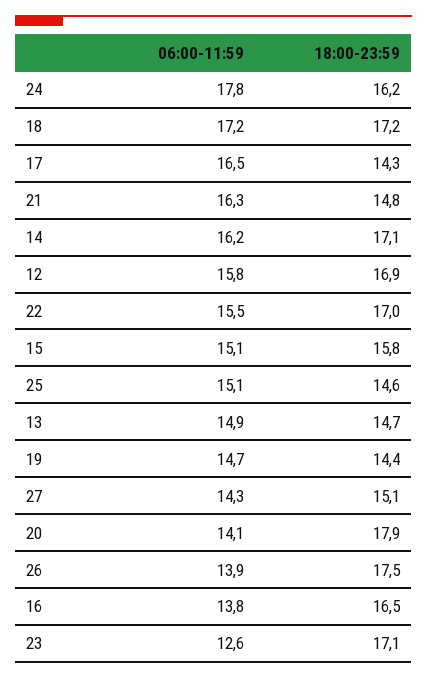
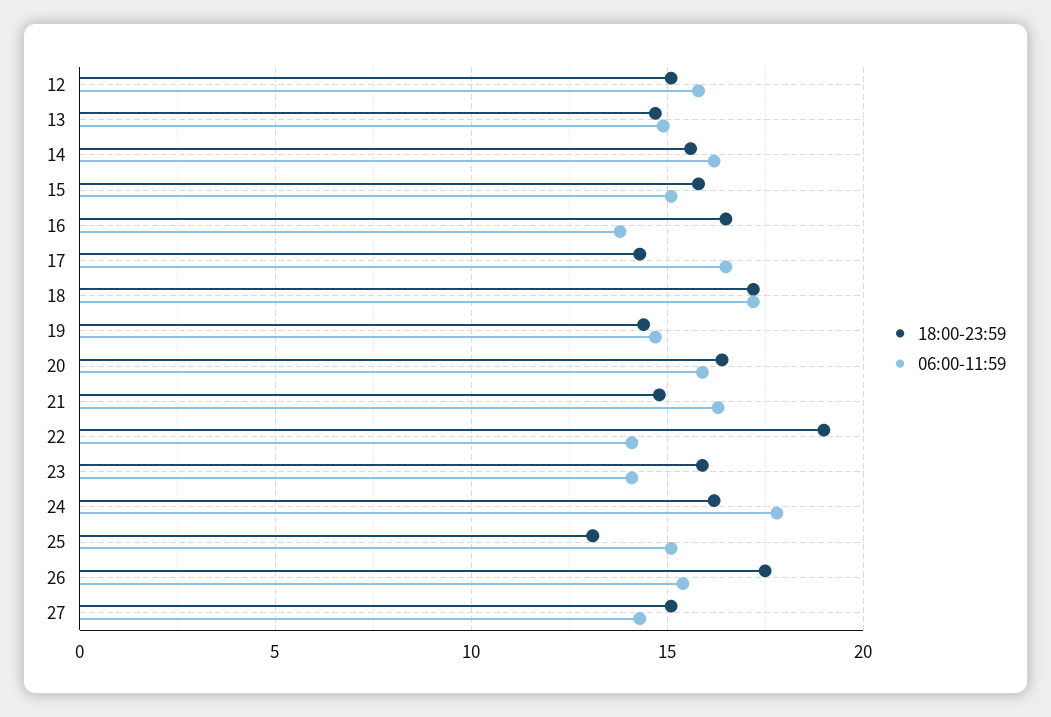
18:00-23:59, 14: 17.1 -> 15.5
18:00-23:59, 12: 16.9 -> 15
06:00-11:59, 22: 15.5 -> 14
18:00-23:59, 22: 17 -> 19
18:00-23:59, 25: 14.6 -> 13
06:00-11:59, 20: 14.1 -> 16
18:00-23:59, 20: 17.9 -> 16.5
06:00-11:59, 26: 13.9 -> 15.5
06:00-11:59, 23: 12.6 -> 14
18:00-23:59, 23: 17.1 -> 16

